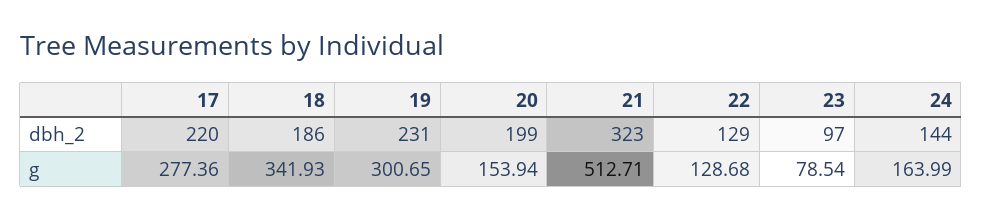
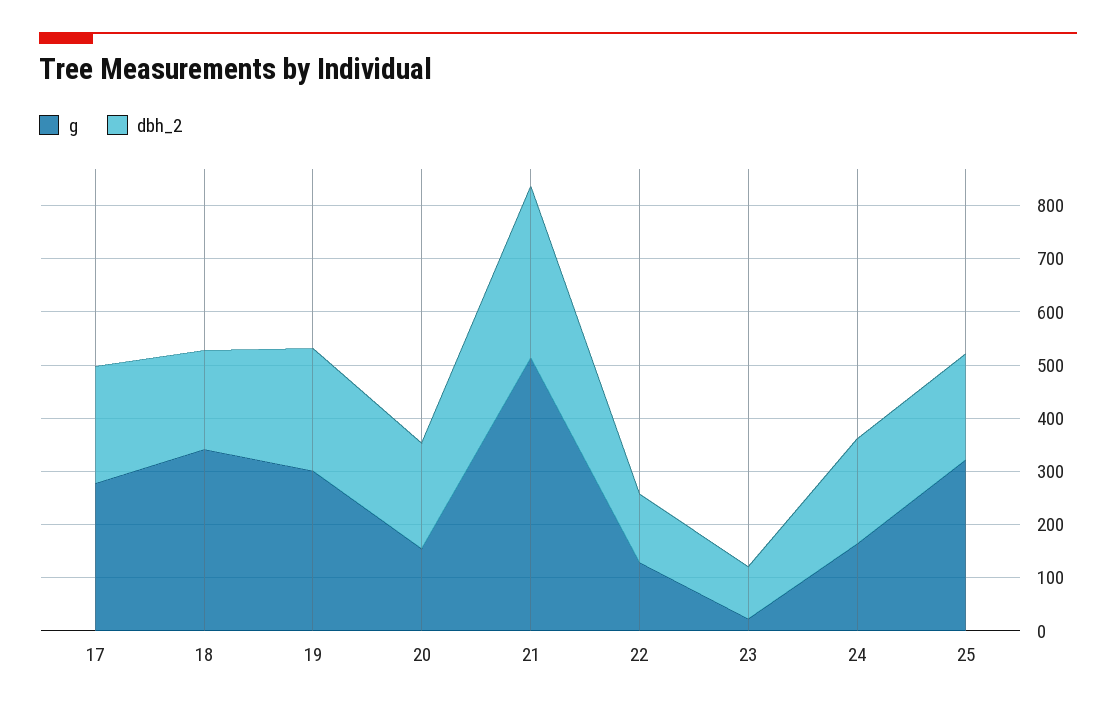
dbh_2, 24: 144 -> 200
g, 23: 78.54 -> 20
g, 25: none -> 320
dbh_2, 25: none -> 200

